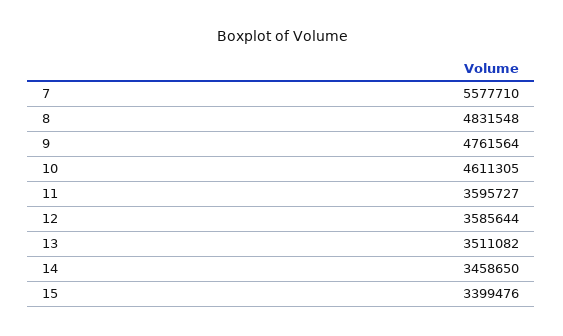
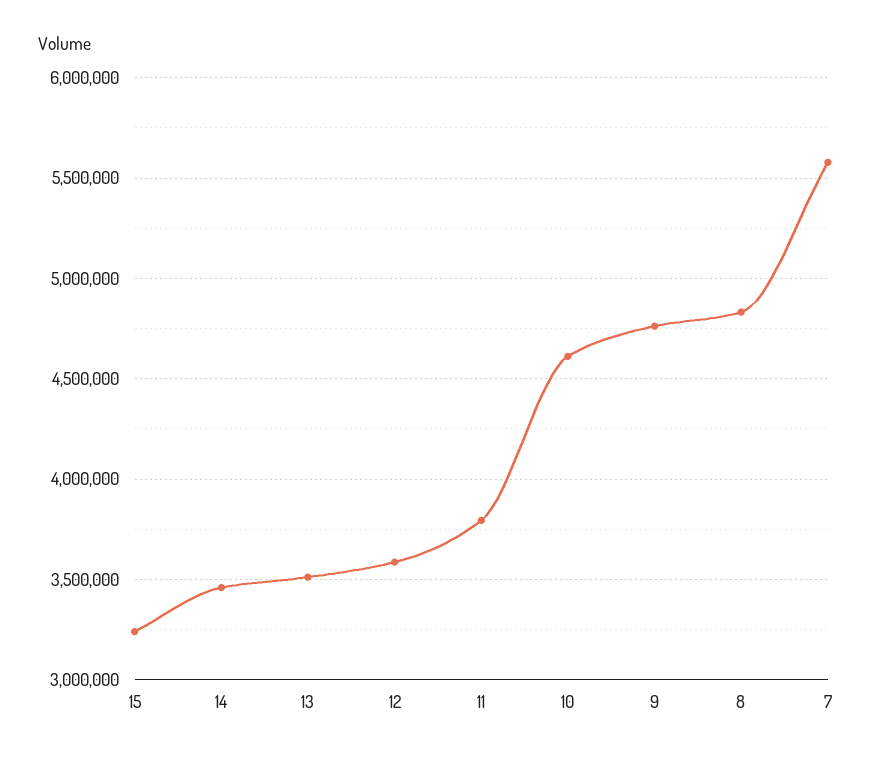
11: 3595727 -> 3800000
15: 3399476 -> 3250000

